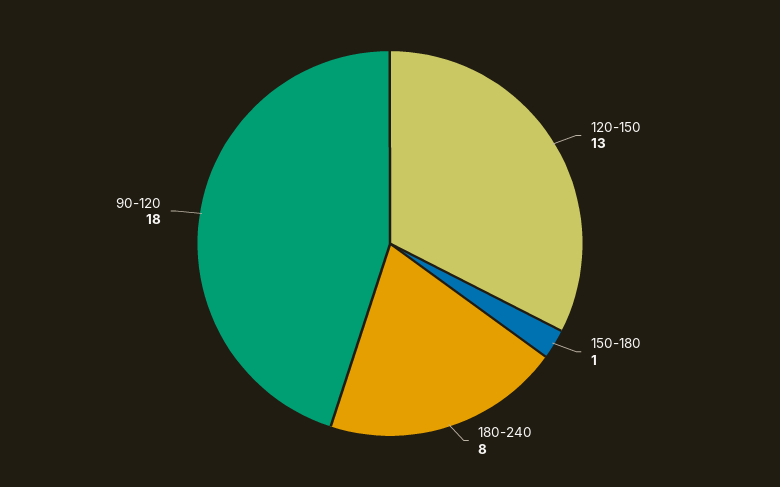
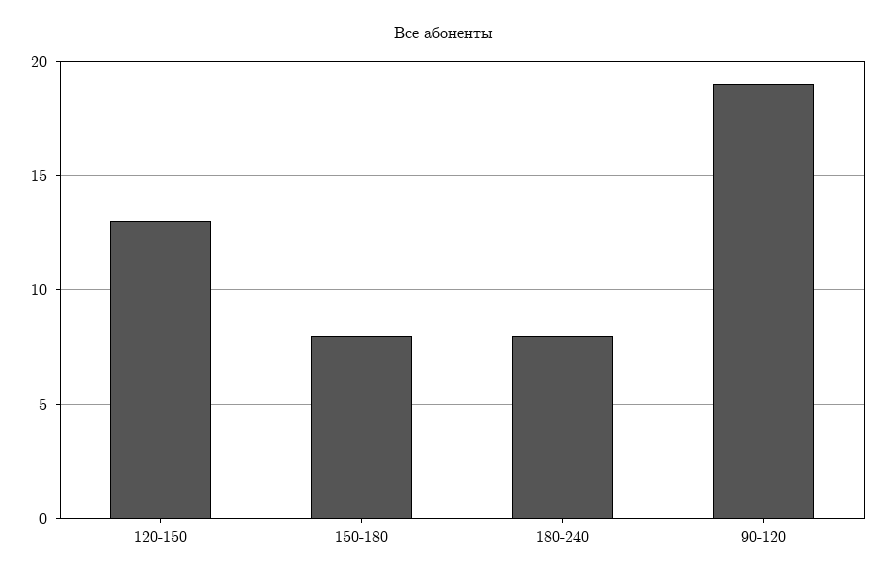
150-180: 1 -> 8
90-120: 18 -> 19

